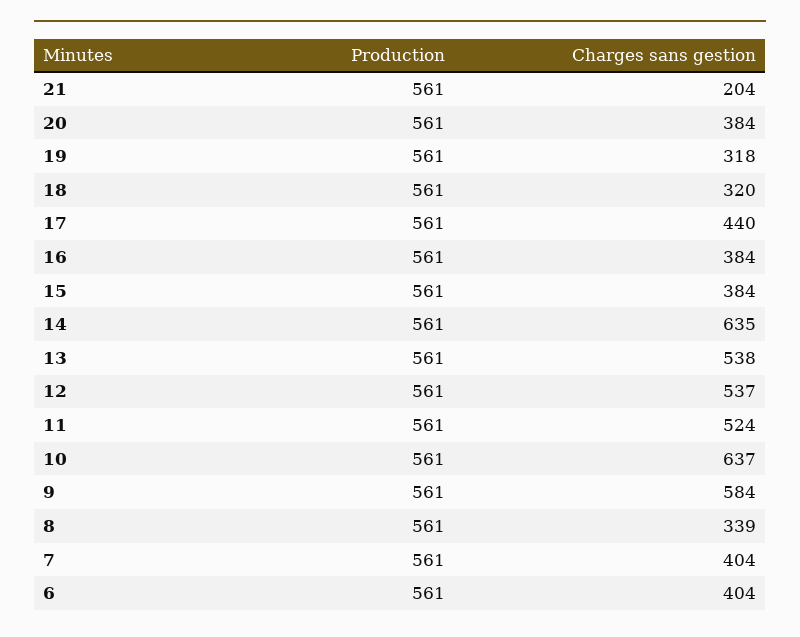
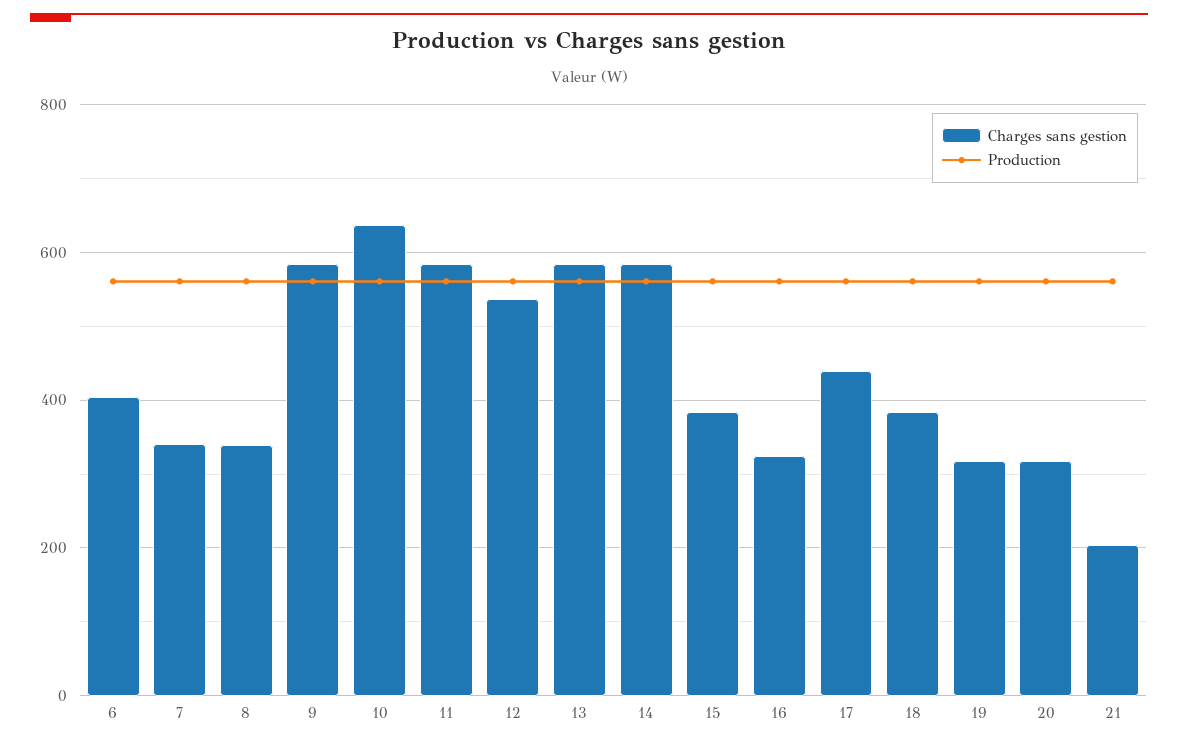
Charges sans gestion, 20: 384 -> 320
Charges sans gestion, 18: 320 -> 380
Charges sans gestion, 16: 384 -> 320
Charges sans gestion, 14: 635 -> 580
Charges sans gestion, 13: 538 -> 580
Charges sans gestion, 11: 524 -> 580
Charges sans gestion, 7: 404 -> 340

